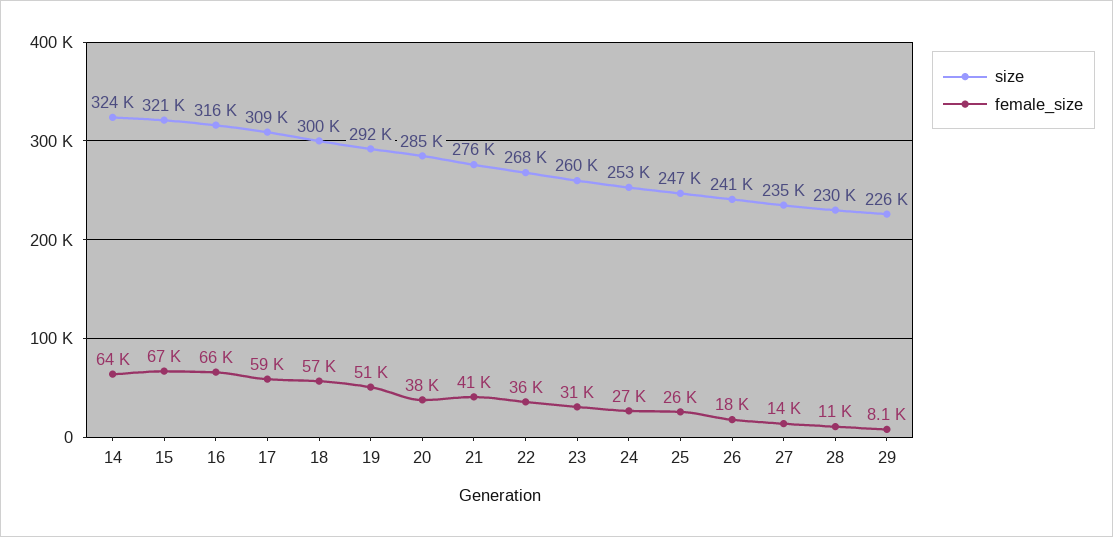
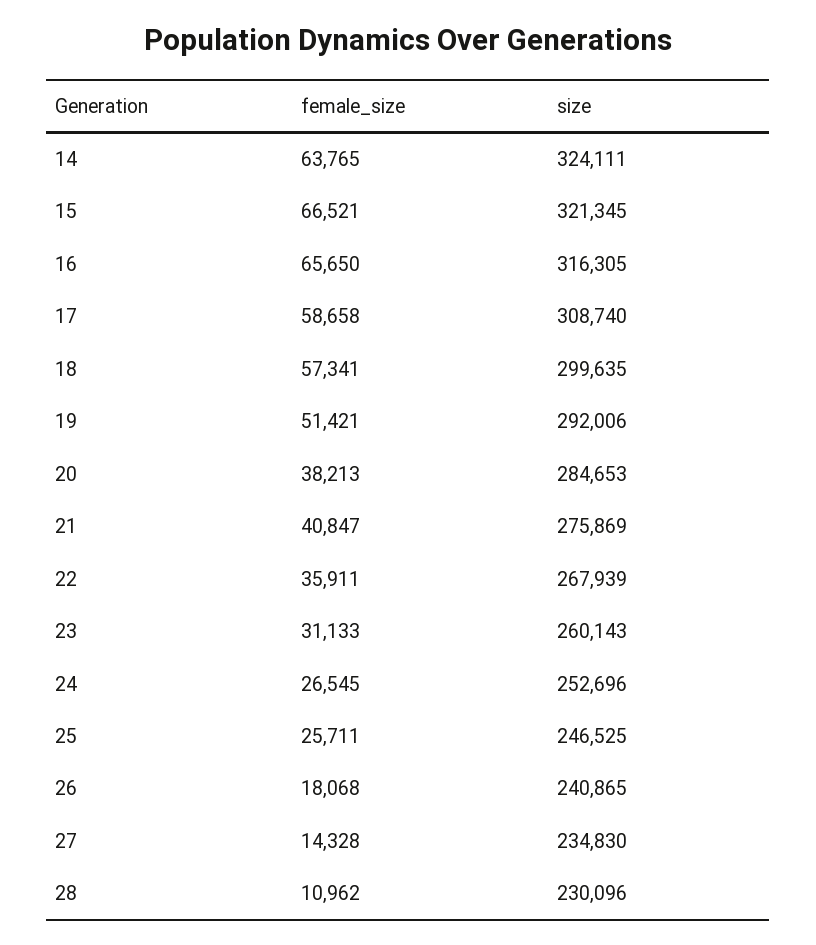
size, 29: 226000 -> none
female_size, 29: 8100 -> none

